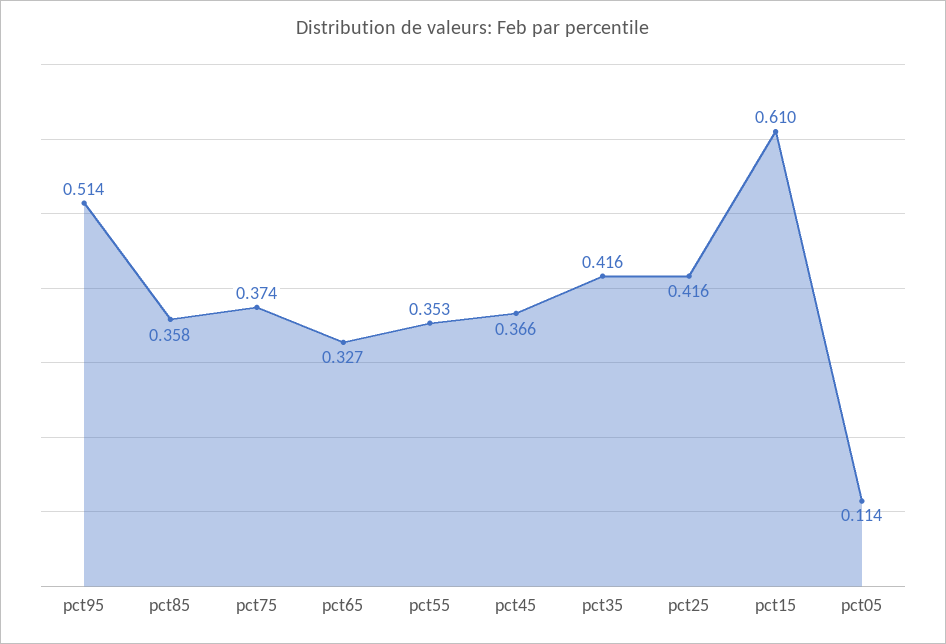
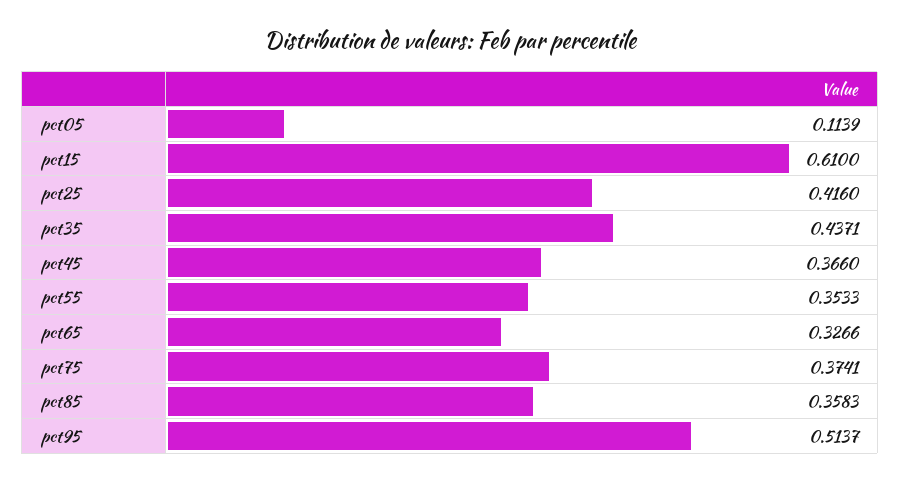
pct35: 0.416 -> 0.4371

